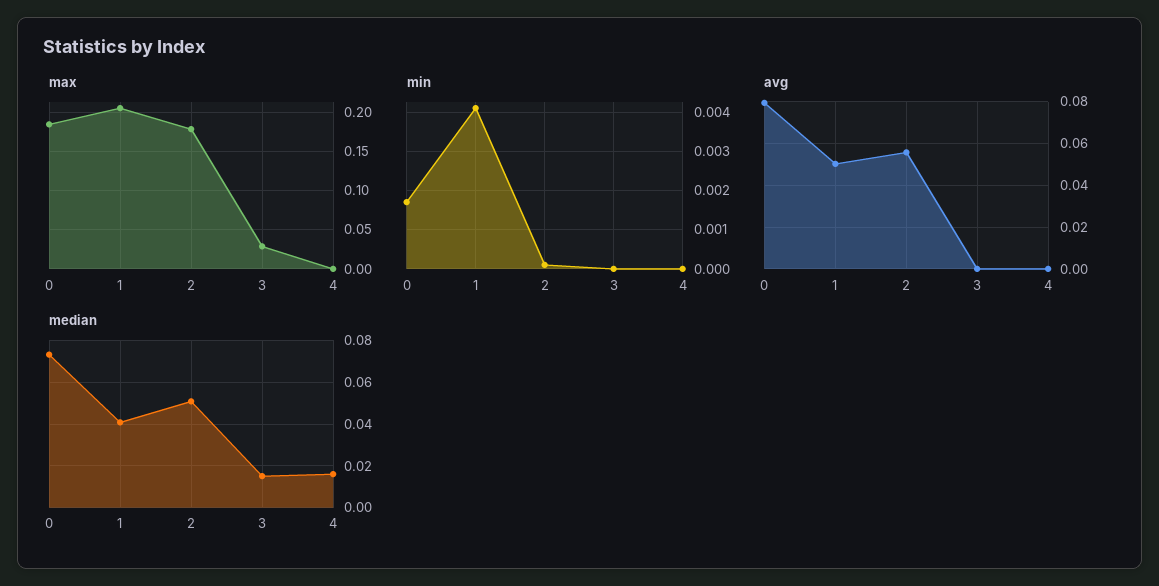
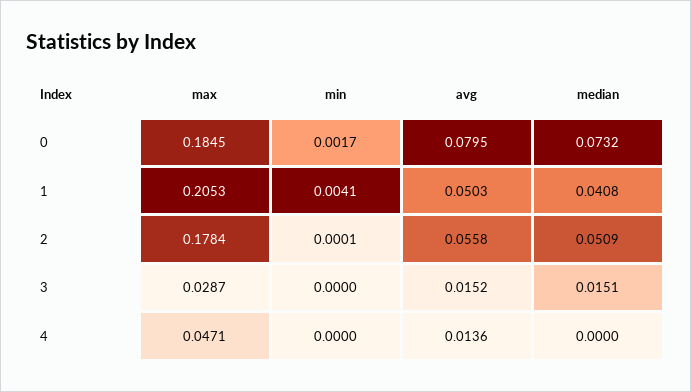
max, 4: 0 -> 0.0471
avg, 3: 0 -> 0.0152
avg, 4: 0 -> 0.0136
median, 4: 0.015 -> 0

